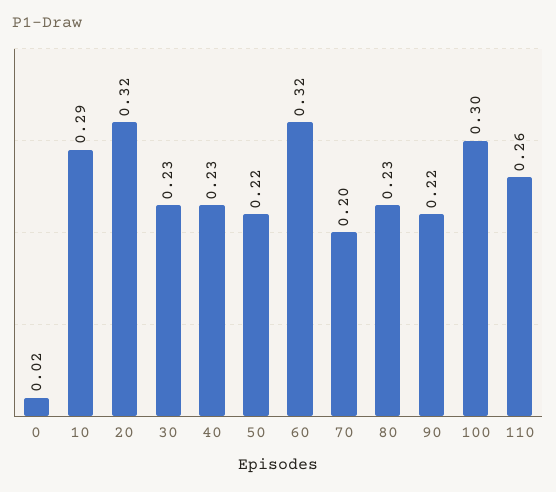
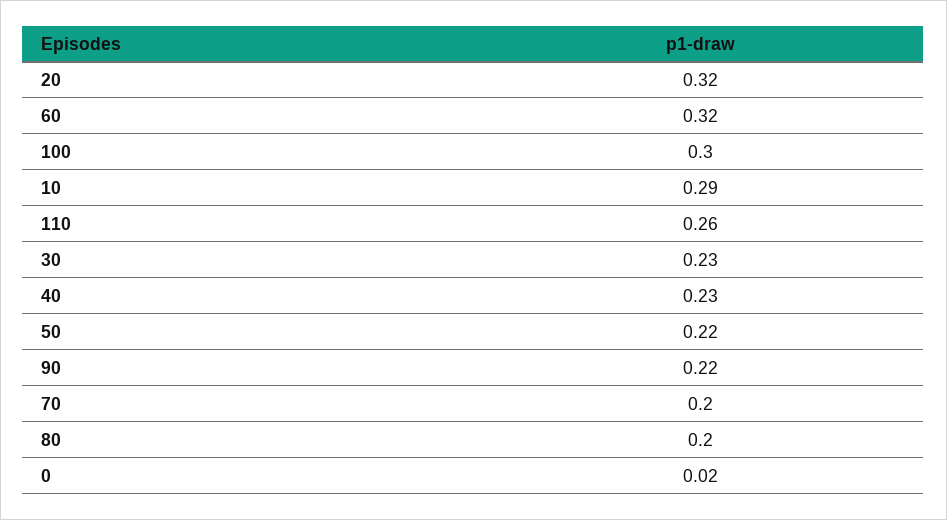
80: 0.23 -> 0.2

